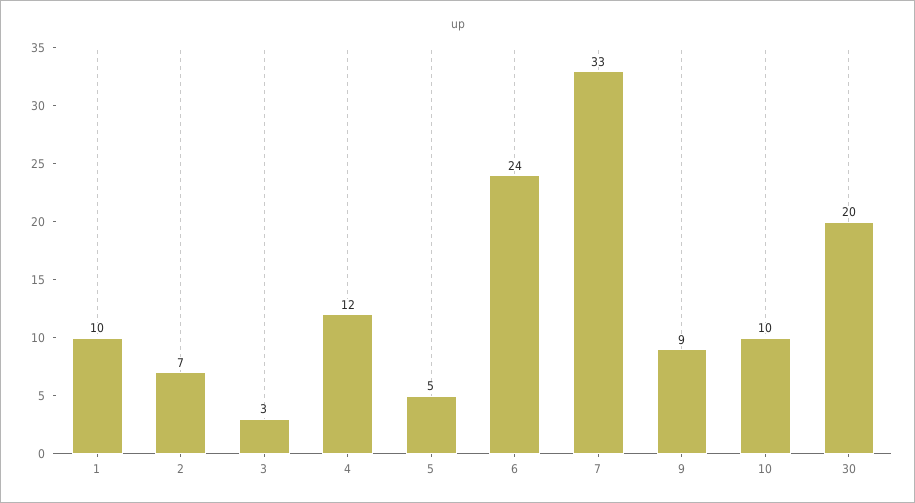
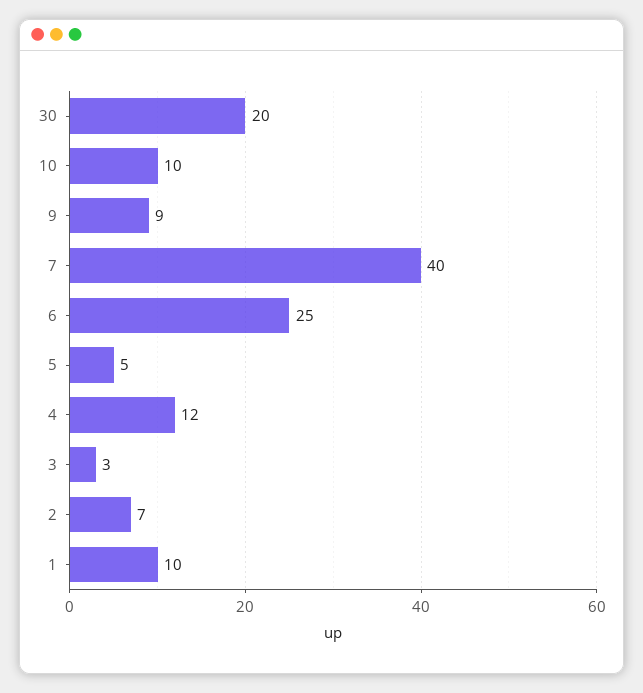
6: 24 -> 25
7: 33 -> 40

